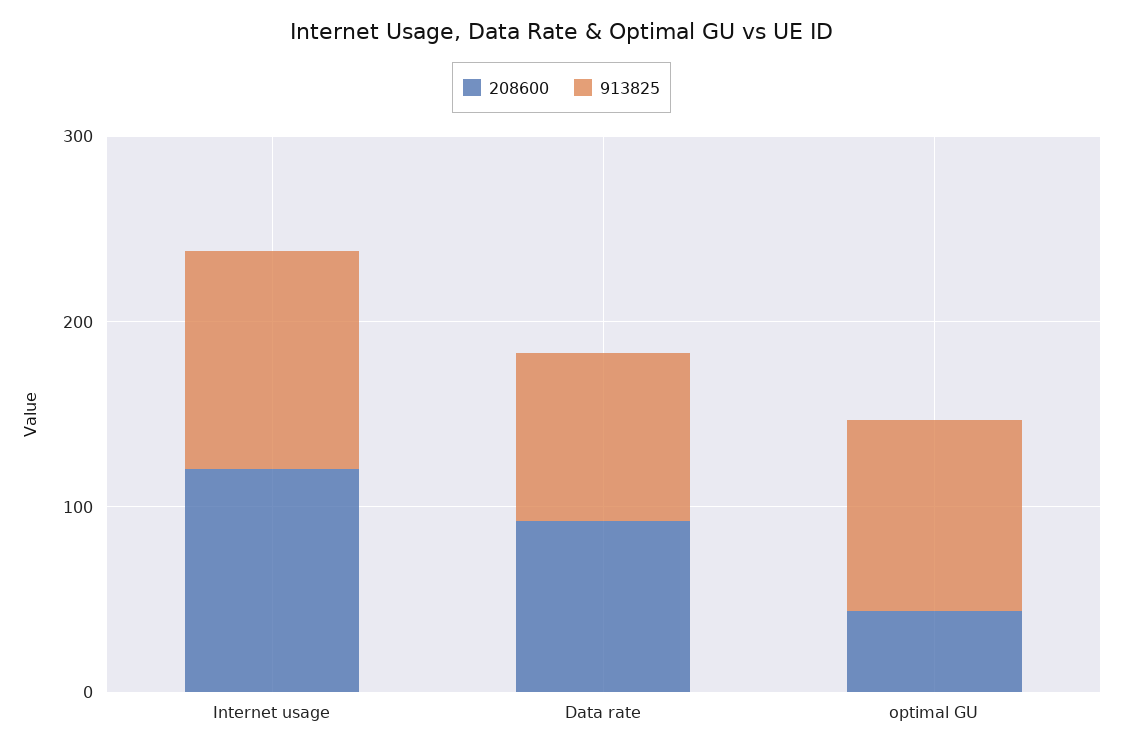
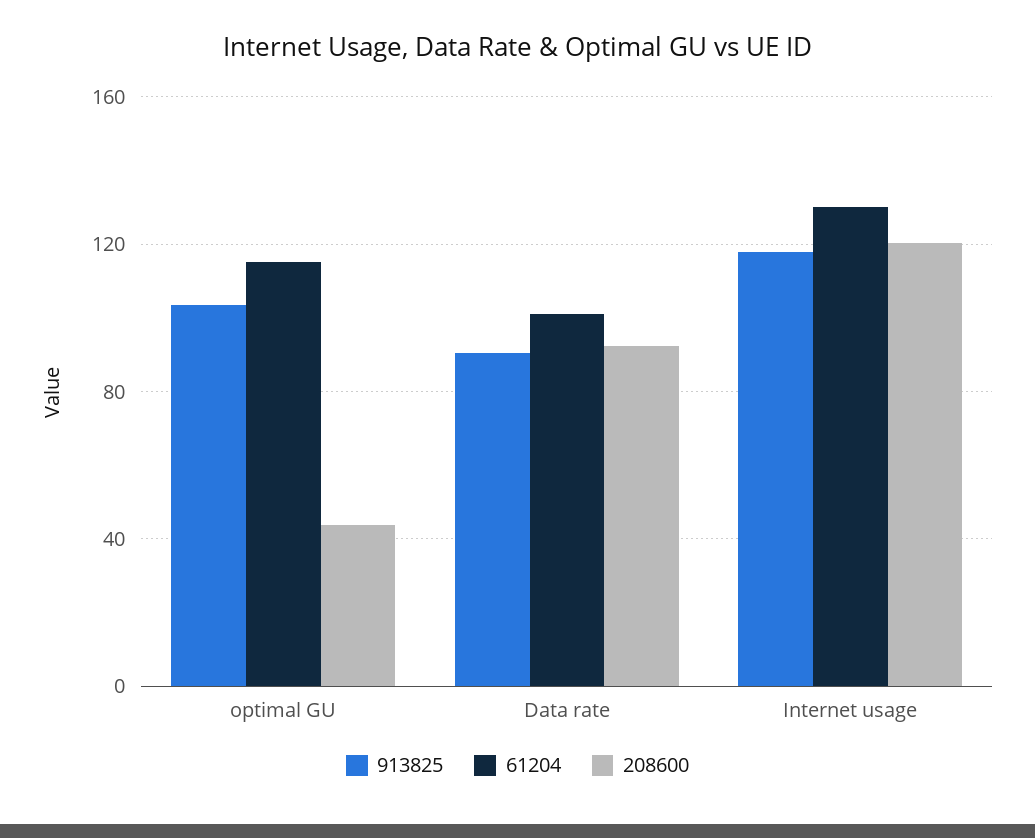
61204, optimal GU: none -> 115
61204, Data rate: none -> 100
61204, Internet usage: none -> 130

